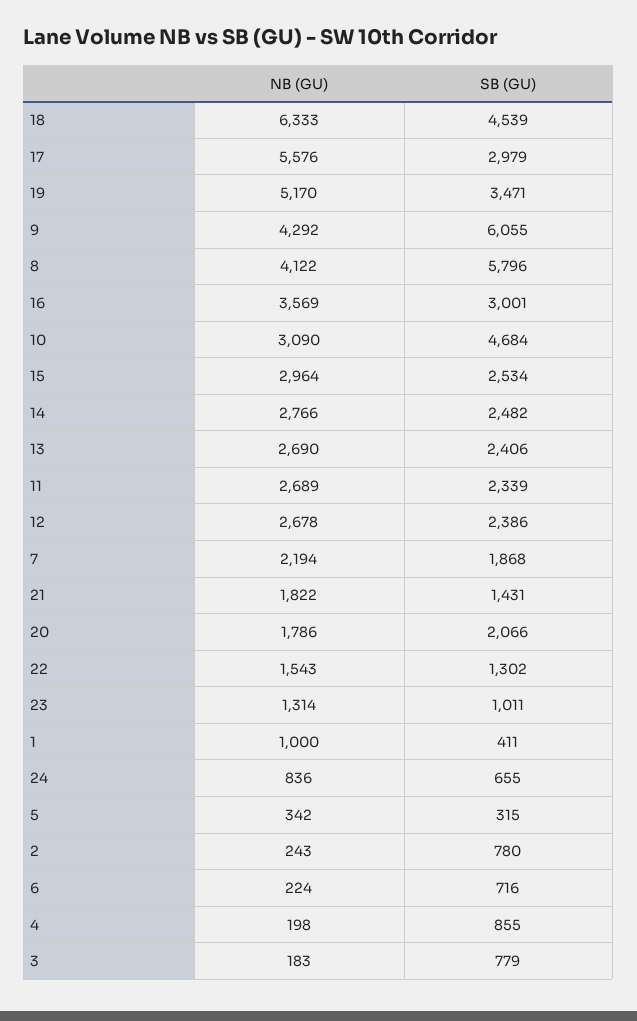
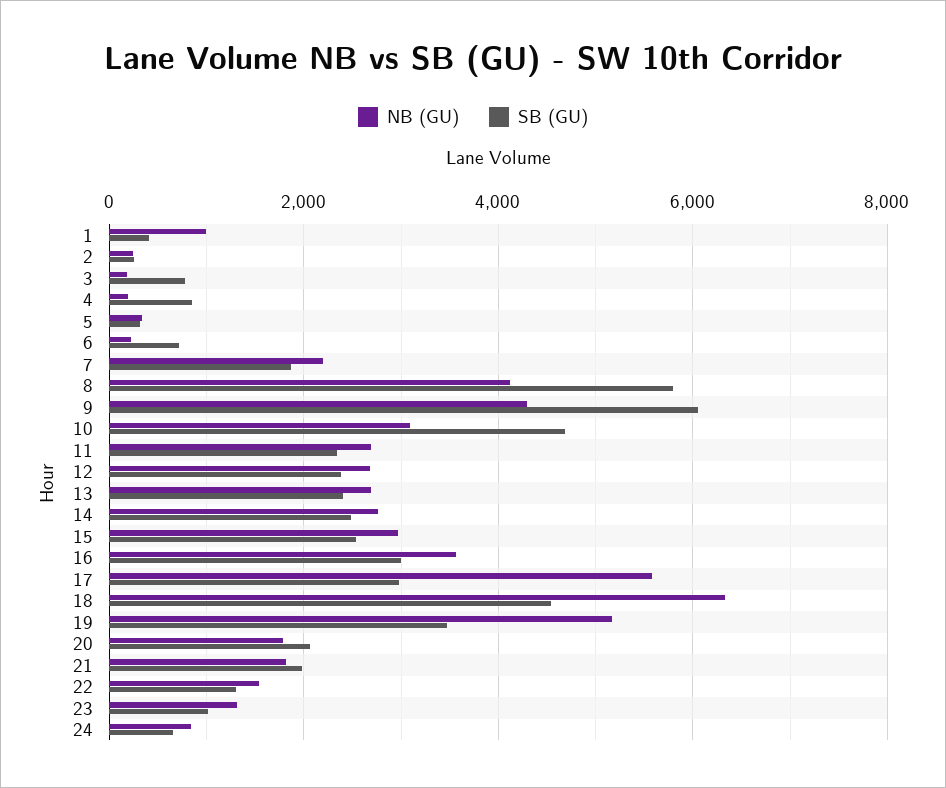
SB (GU), 21: 1431 -> 2000
SB (GU), 2: 780 -> 200

